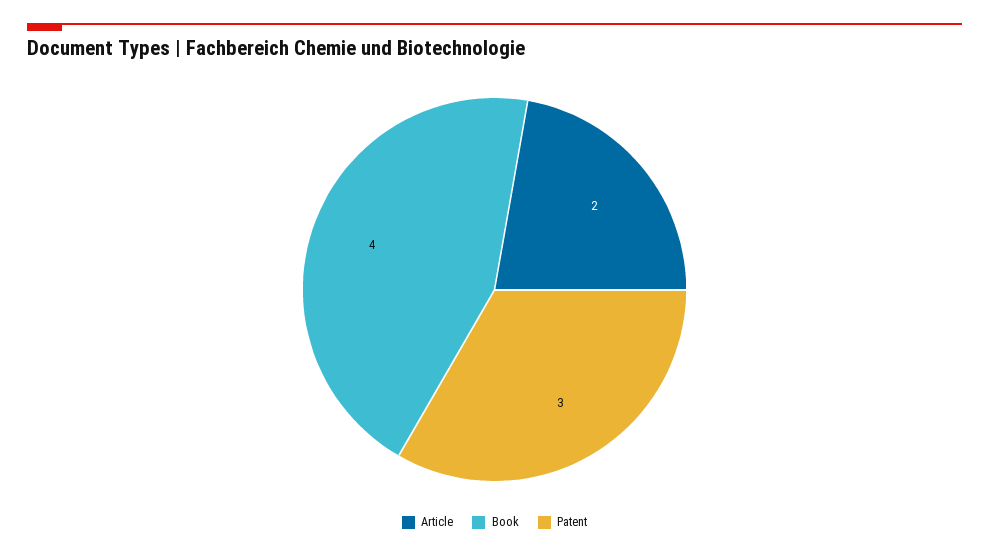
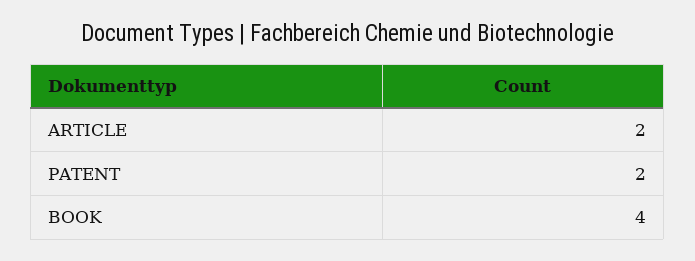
Patent: 3 -> 2

